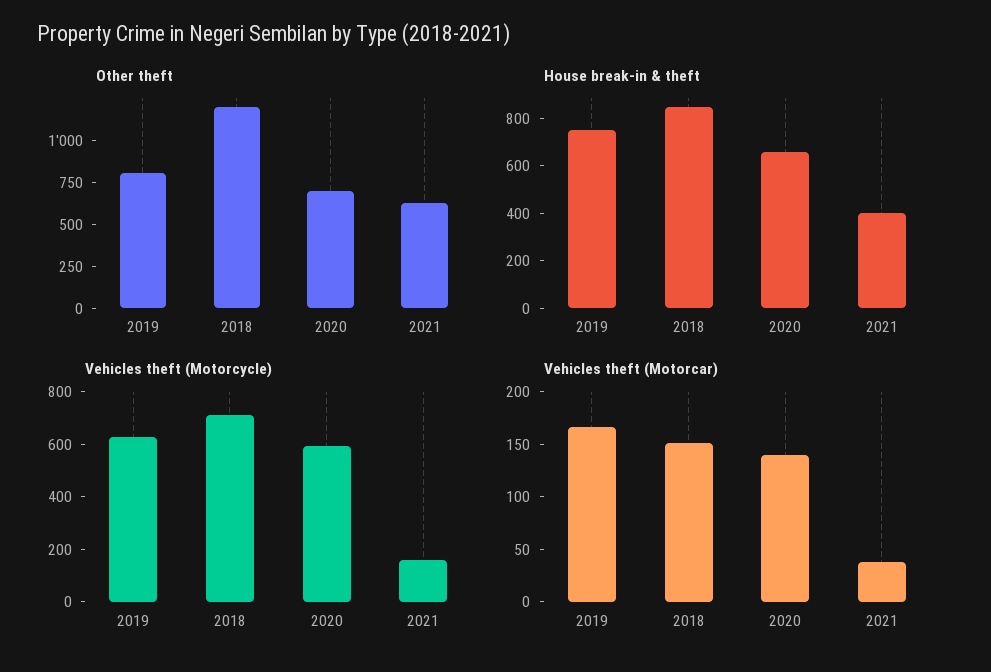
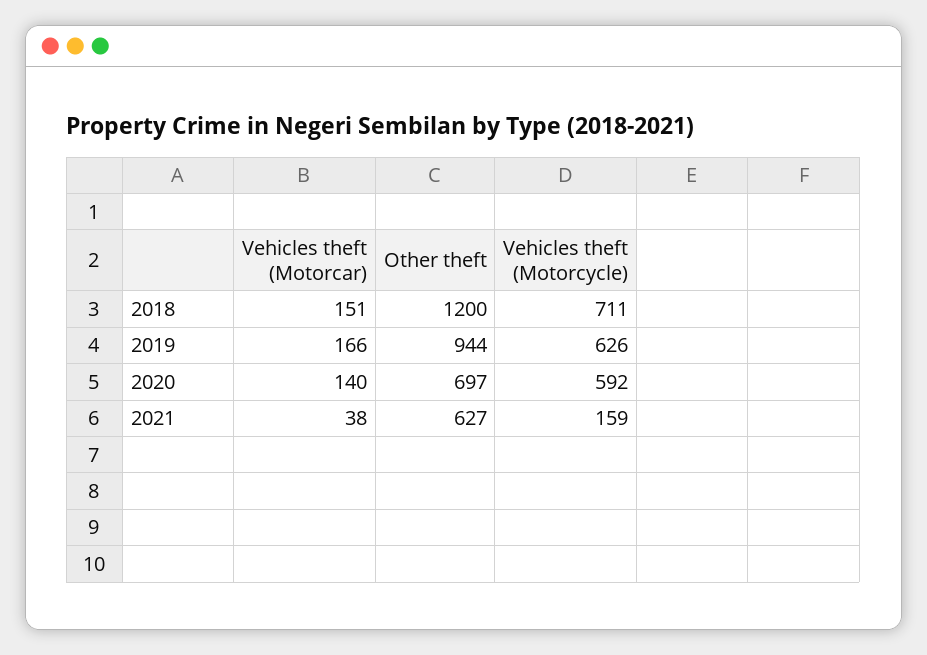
Other theft, 2019: 800 -> 944
House break-in & theft, 2019: 750 -> none
House break-in & theft, 2018: 850 -> none
House break-in & theft, 2020: 650 -> none
House break-in & theft, 2021: 400 -> none

